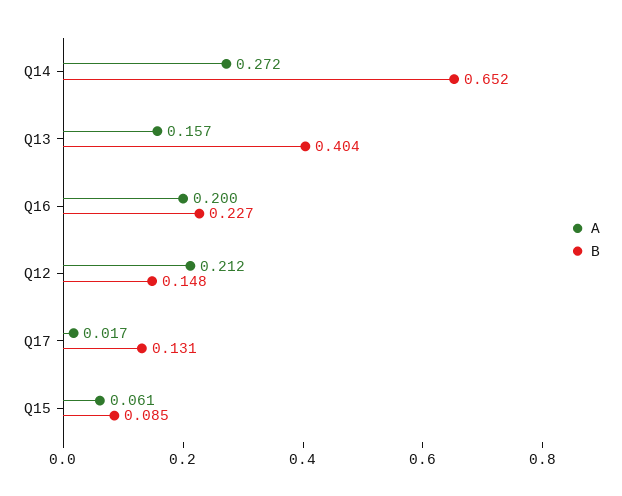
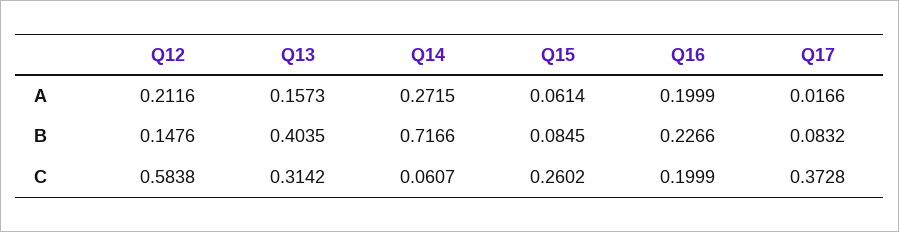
B, Q14: 0.652 -> 0.7166
B, Q17: 0.131 -> 0.0832
C, Q12: none -> 0.5838
C, Q13: none -> 0.3142
C, Q14: none -> 0.0607
C, Q15: none -> 0.2602
C, Q16: none -> 0.1999
C, Q17: none -> 0.3728

